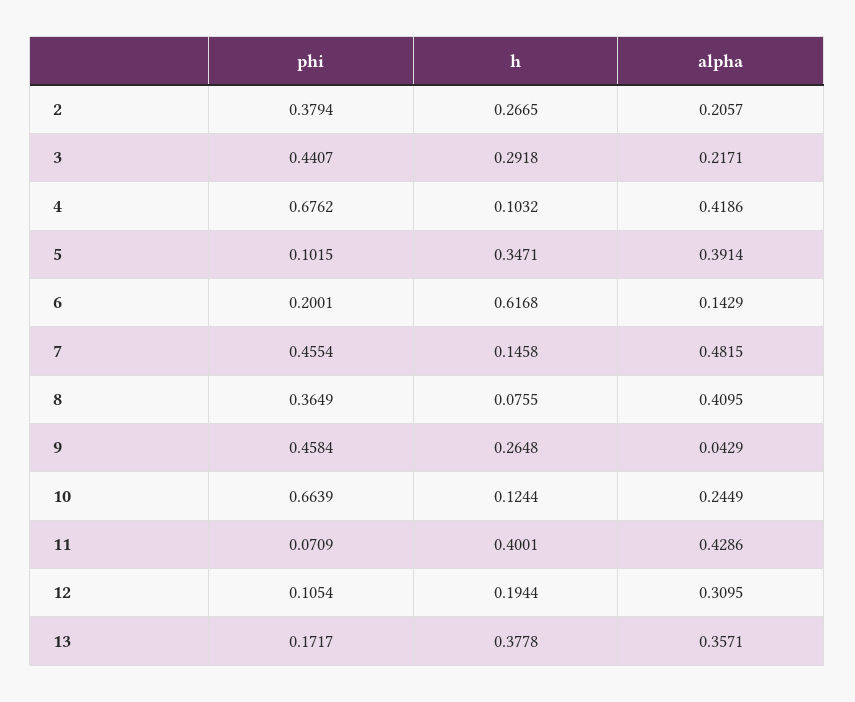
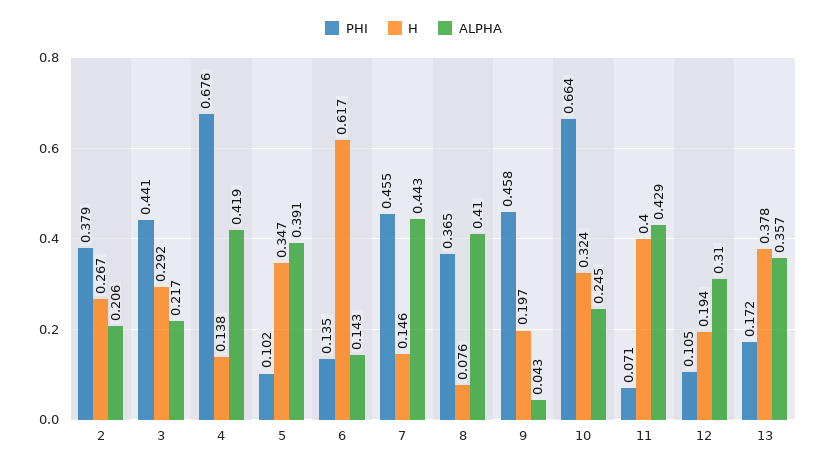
h, 4: 0.1032 -> 0.138
phi, 6: 0.2001 -> 0.135
alpha, 7: 0.4815 -> 0.443
h, 9: 0.2648 -> 0.197
h, 10: 0.1244 -> 0.324

